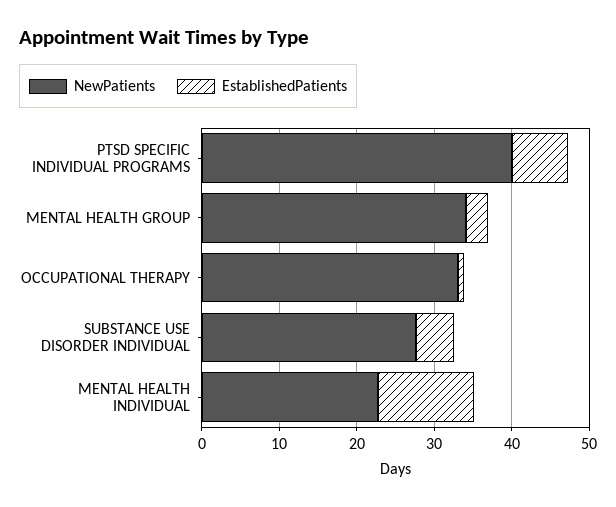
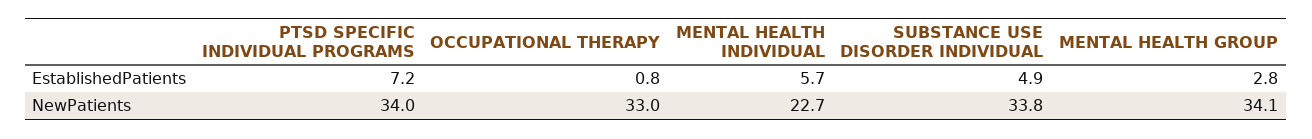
NewPatients, PTSD SPECIFIC INDIVIDUAL PROGRAMS: 40 -> 34
NewPatients, SUBSTANCE USE DISORDER INDIVIDUAL: 28 -> 33.8
EstablishedPatients, MENTAL HEALTH INDIVIDUAL: 12 -> 5.7

